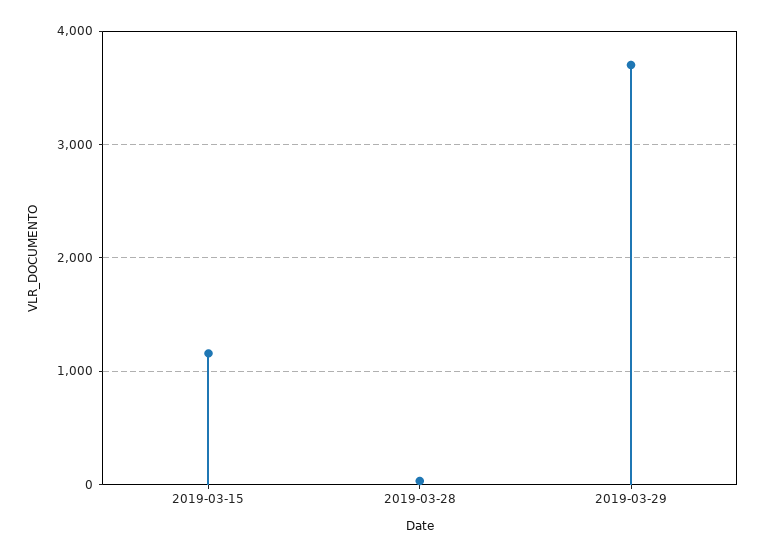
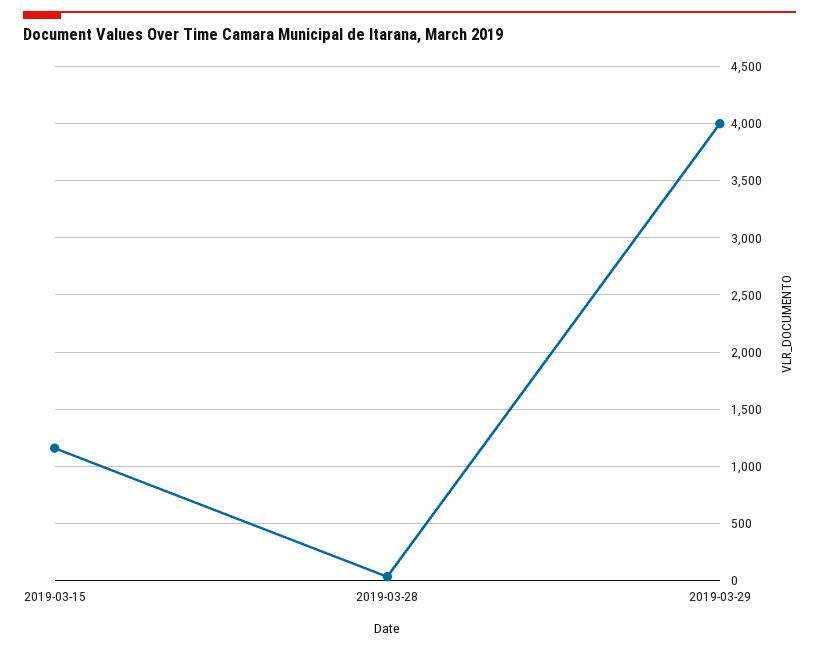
2019-03-29: 3700 -> 4000

